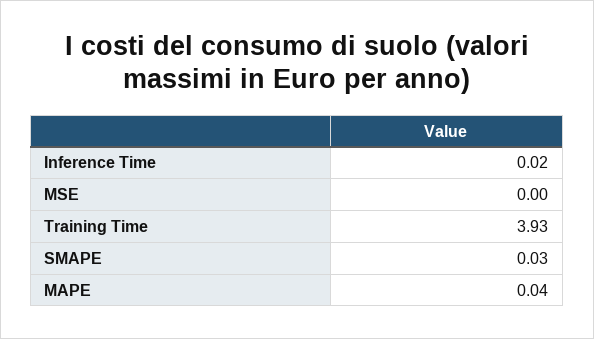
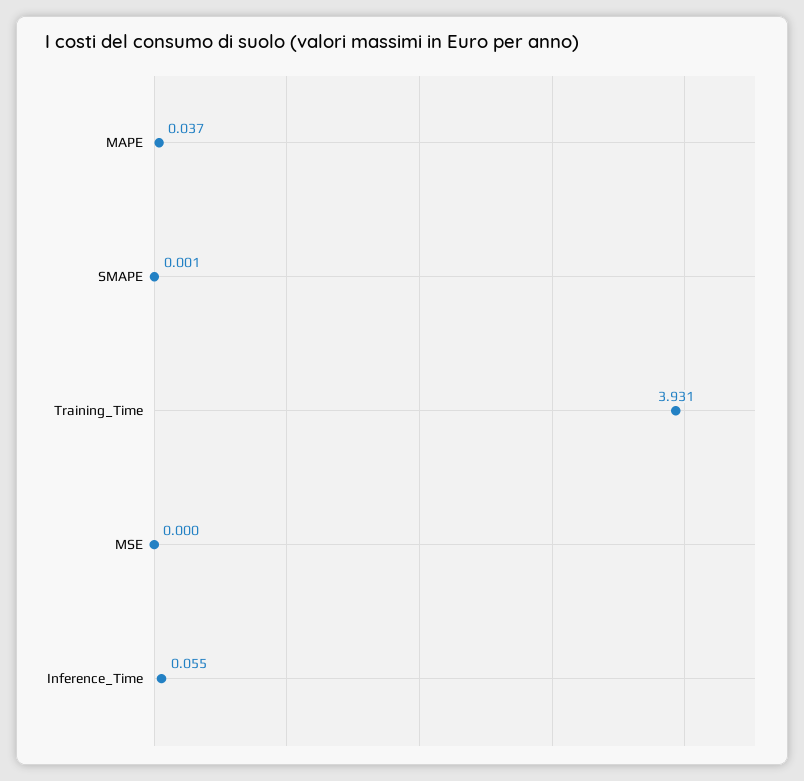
Inference Time: 0.02 -> 0.055
SMAPE: 0.03 -> 0.001

